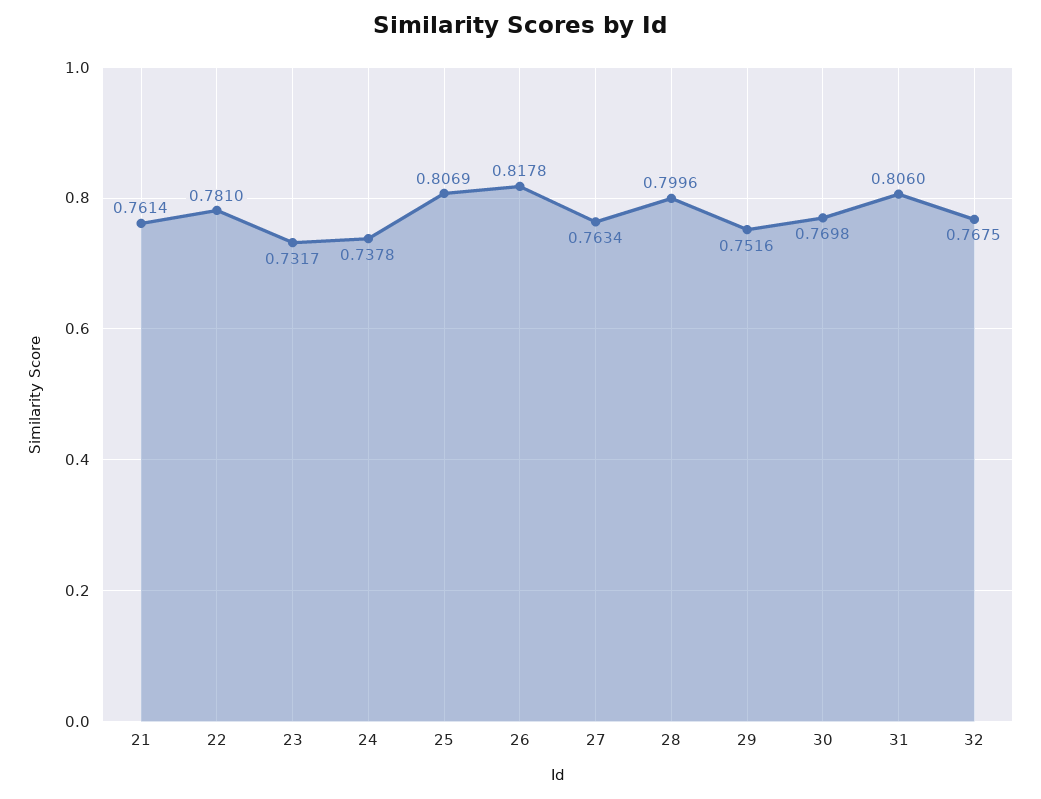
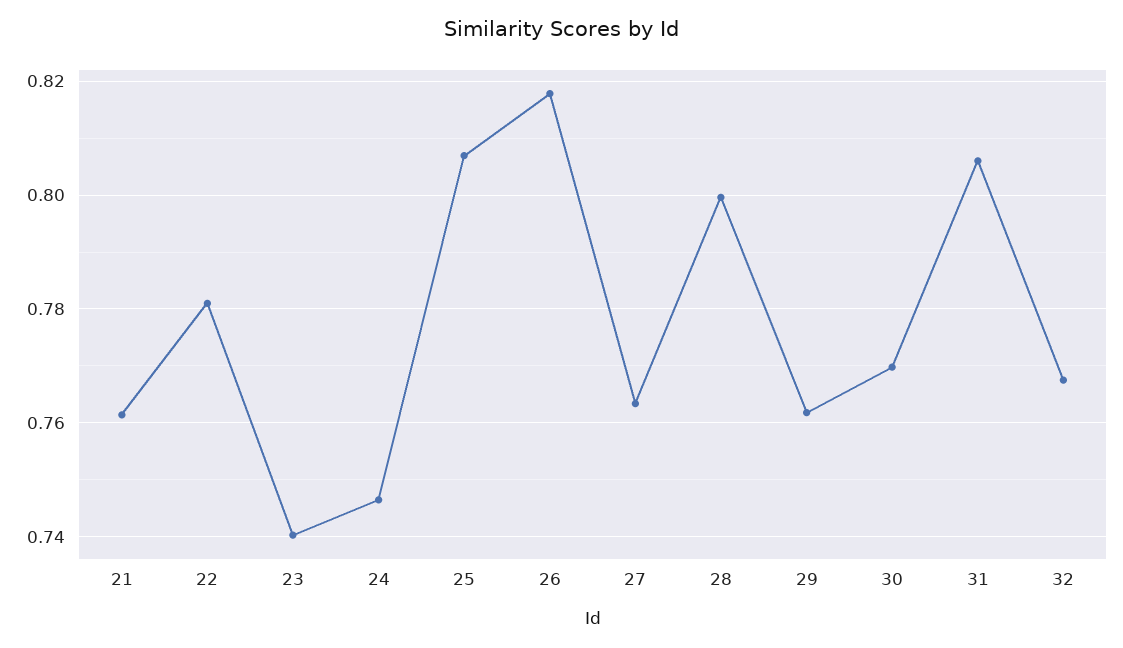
23: 0.7317 -> 0.74
24: 0.7378 -> 0.746
29: 0.7516 -> 0.762

